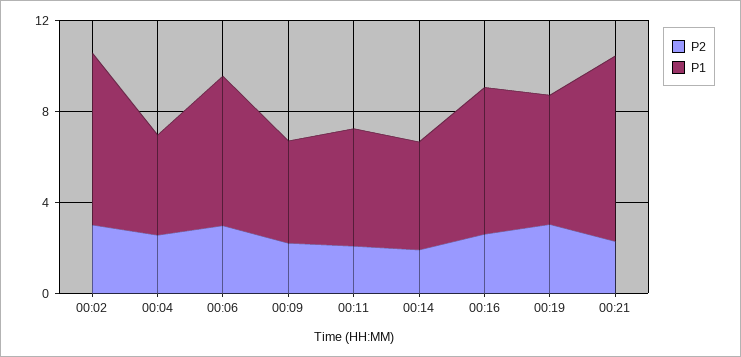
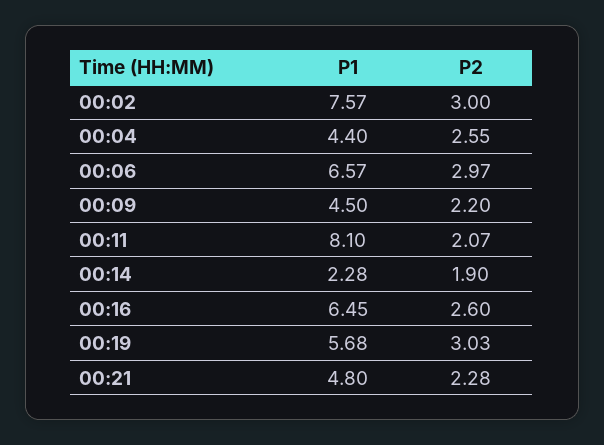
P1, 00:11: 5 -> 8.1
P1, 00:14: 5 -> 2.28
P1, 00:21: 8 -> 4.8

